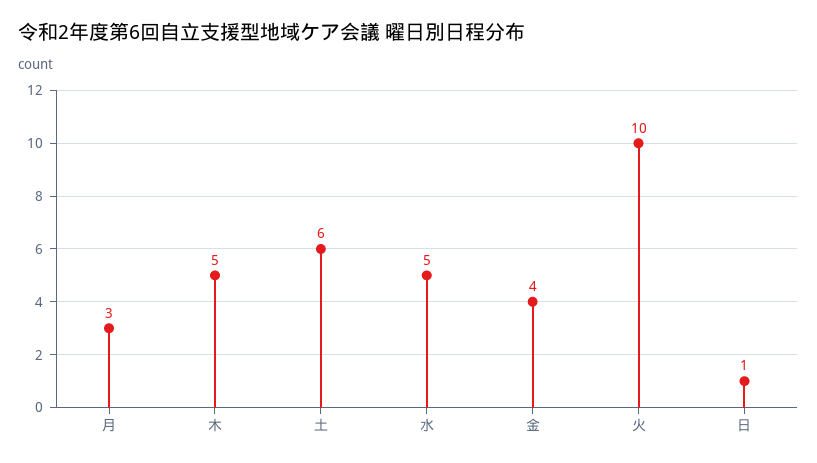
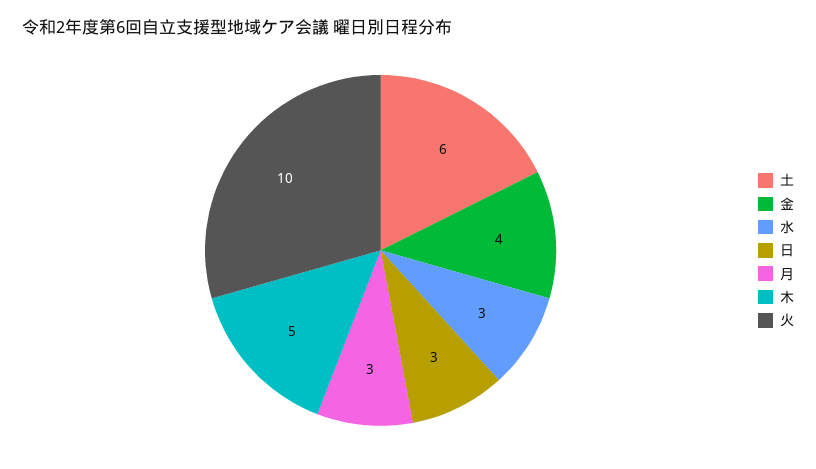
水: 5 -> 3
日: 1 -> 3

